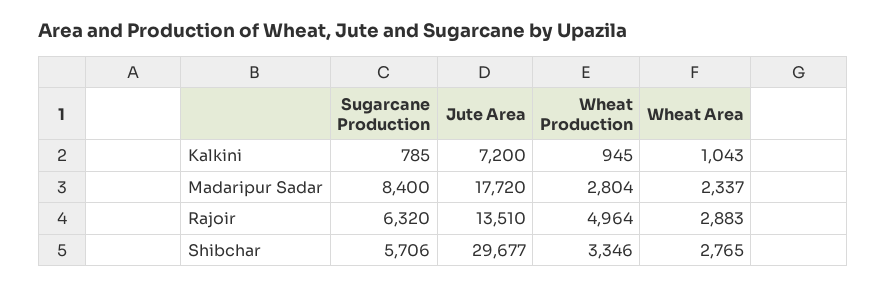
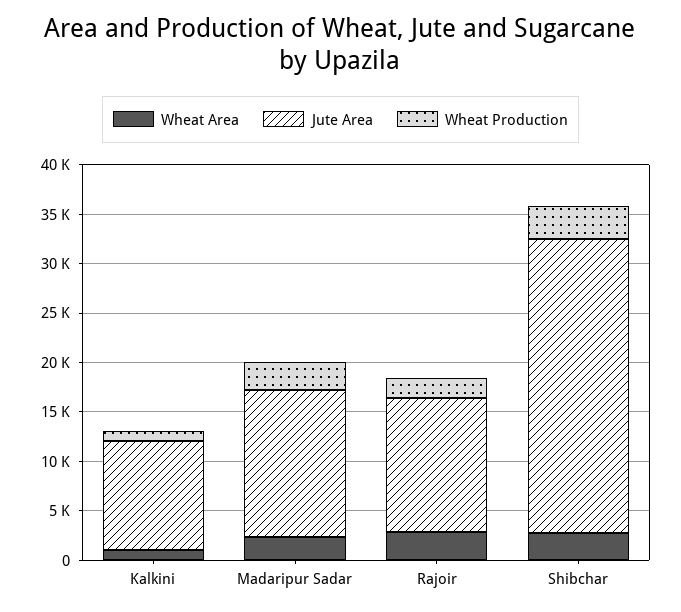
Sugarcane Production, Kalkini: 785 -> none
Jute Area, Kalkini: 7200 -> 11000
Sugarcane Production, Madaripur Sadar: 8400 -> none
Jute Area, Madaripur Sadar: 17720 -> 15000
Sugarcane Production, Rajoir: 6320 -> none
Wheat Production, Rajoir: 4964 -> 2000
Sugarcane Production, Shibchar: 5706 -> none

